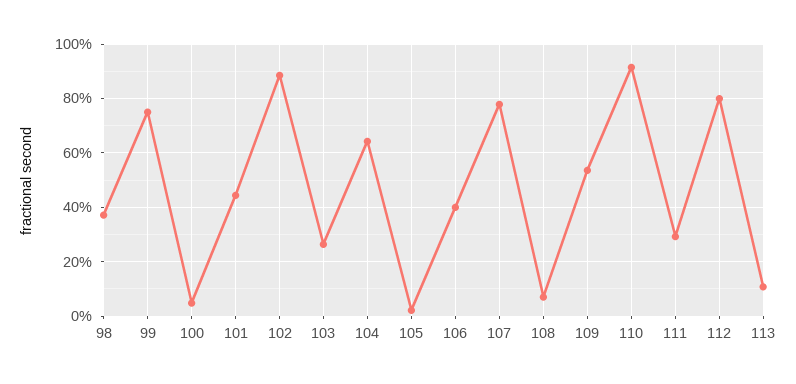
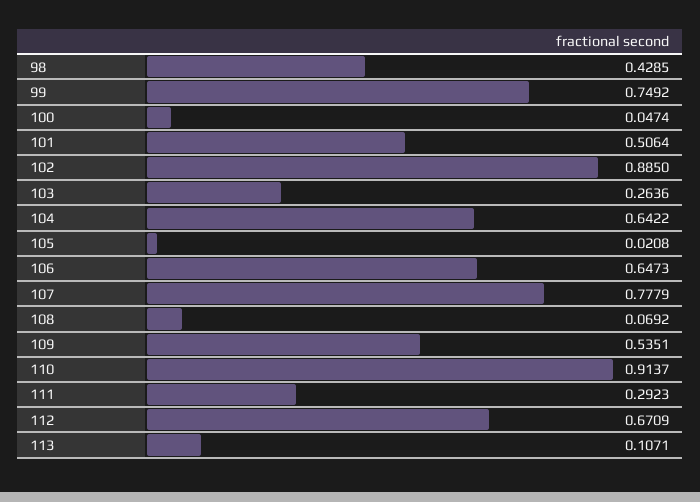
98: 0.375 -> 0.4285
101: 0.45 -> 0.5064
106: 0.4 -> 0.6473
112: 0.8 -> 0.6709

